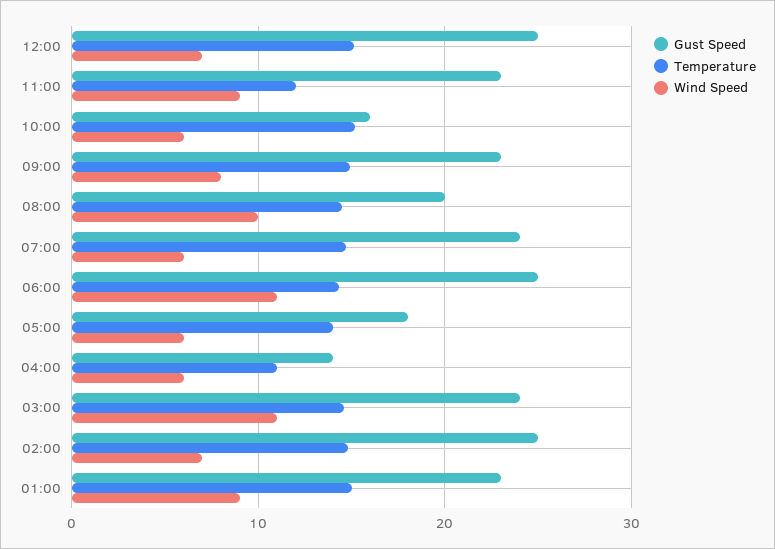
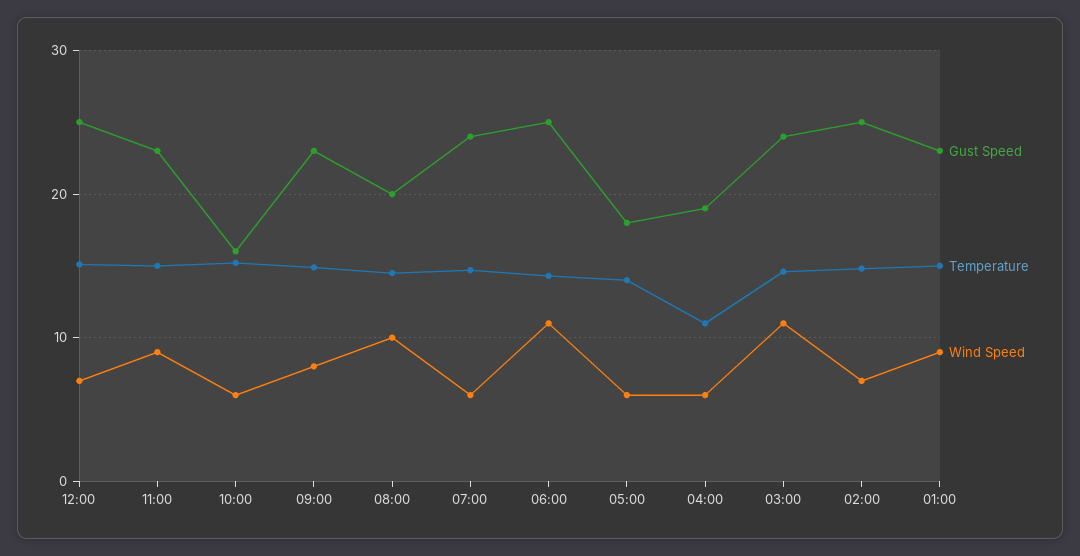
Temperature, 11:00: 12 -> 15
Gust Speed, 04:00: 14 -> 19

